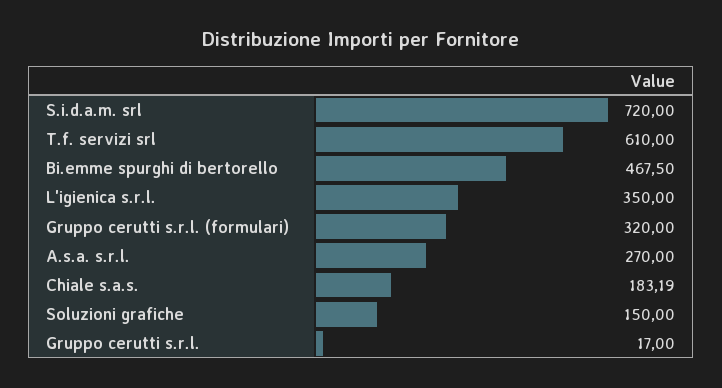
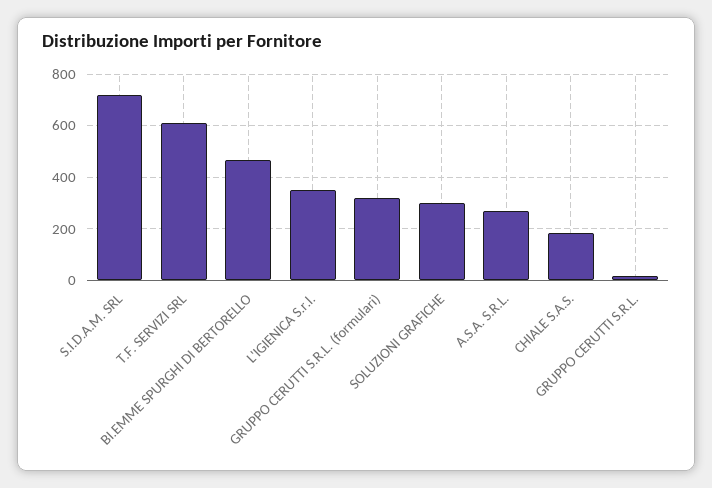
Soluzioni grafiche: 150 -> 300

